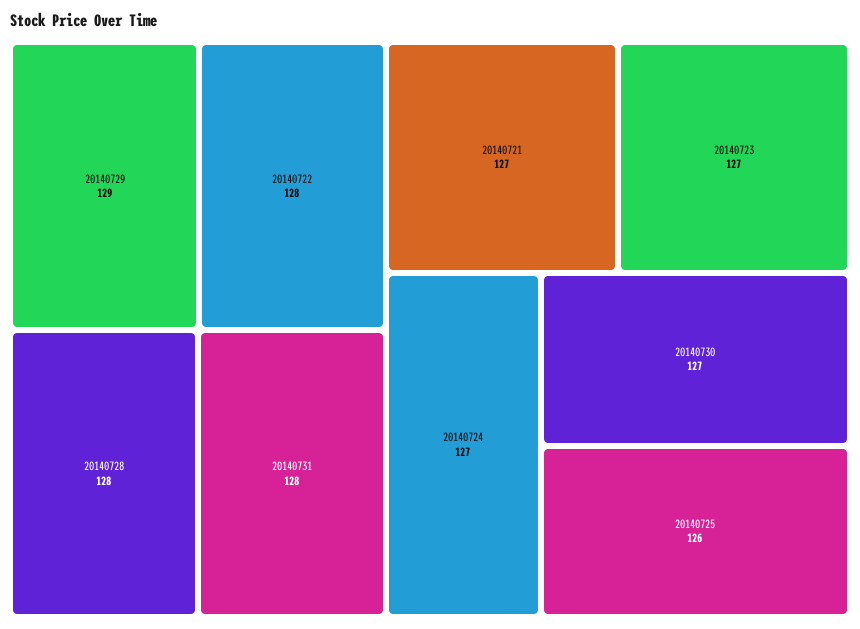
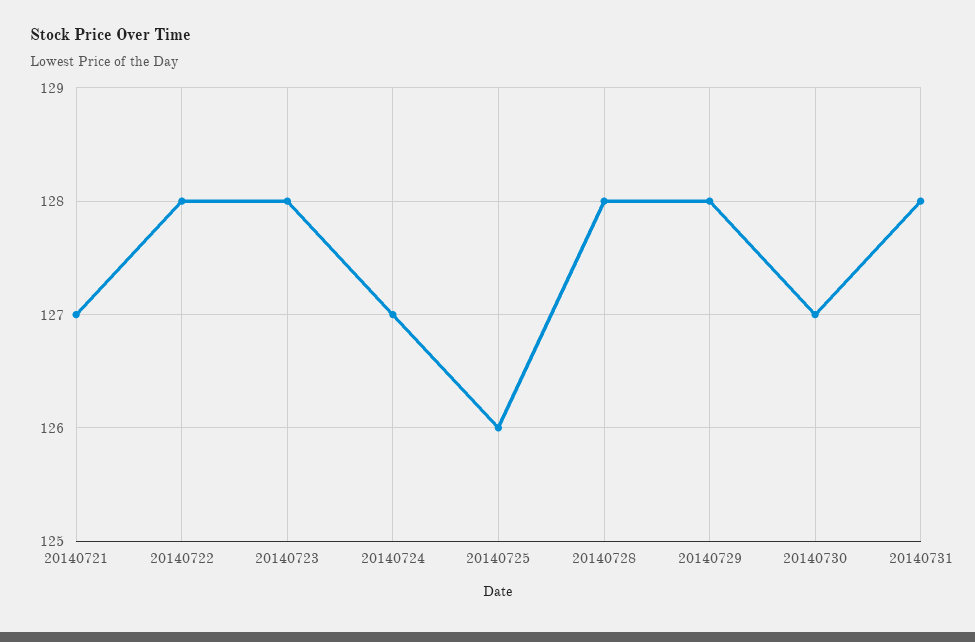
20140729: 129 -> 128
20140723: 127 -> 128

